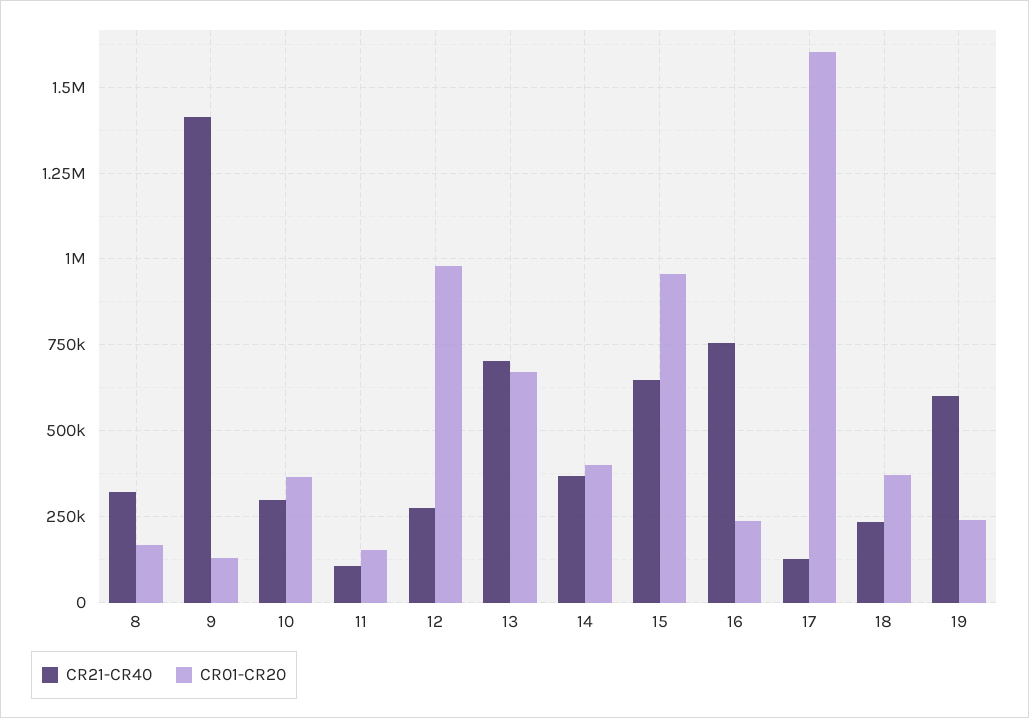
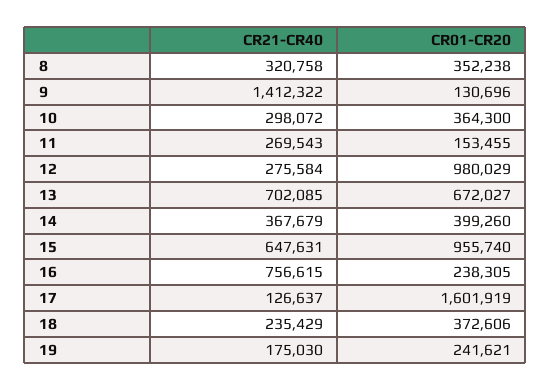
CR01-CR20, 8: 175000 -> 352238
CR21-CR40, 11: 100000 -> 269543
CR21-CR40, 19: 600000 -> 175030

